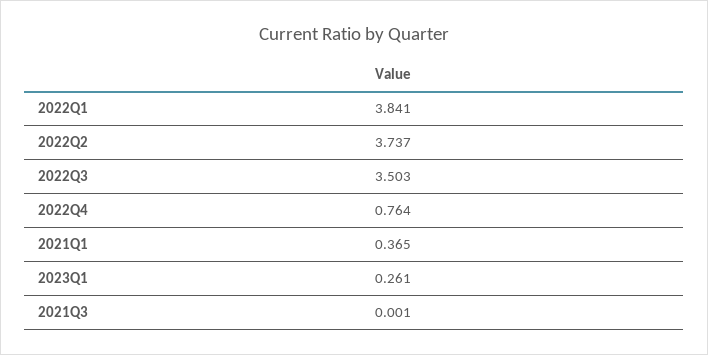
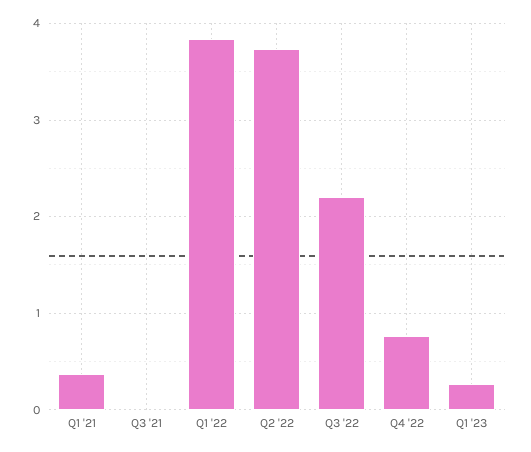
2022Q3: 3.503 -> 2.2

